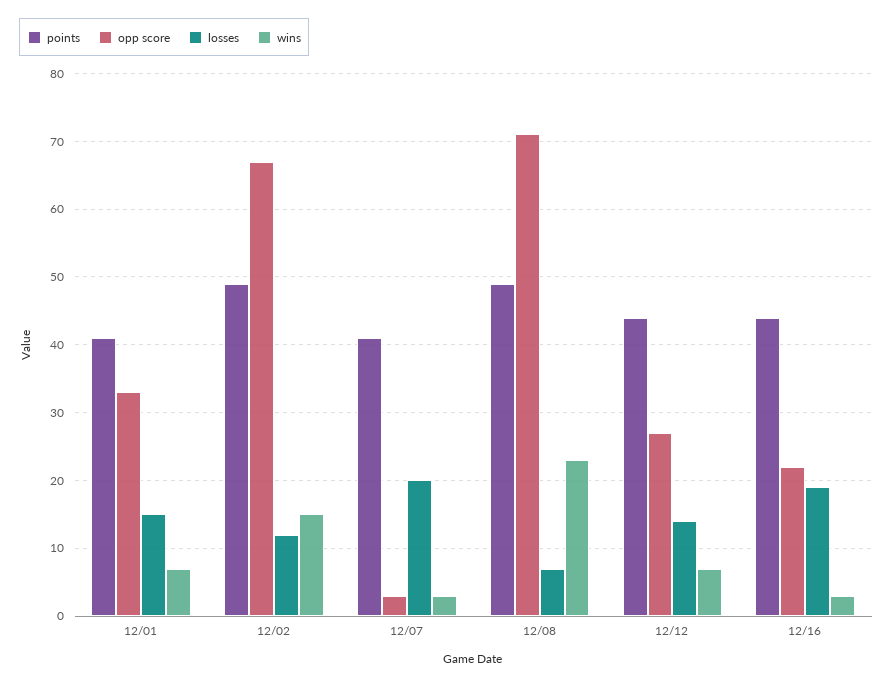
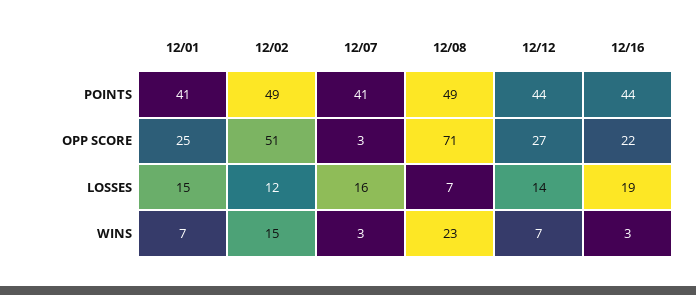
opp score, 12/01: 33 -> 25
opp score, 12/02: 67 -> 51
losses, 12/07: 20 -> 16

